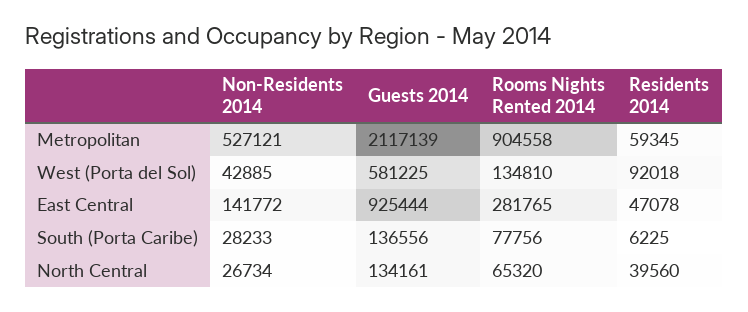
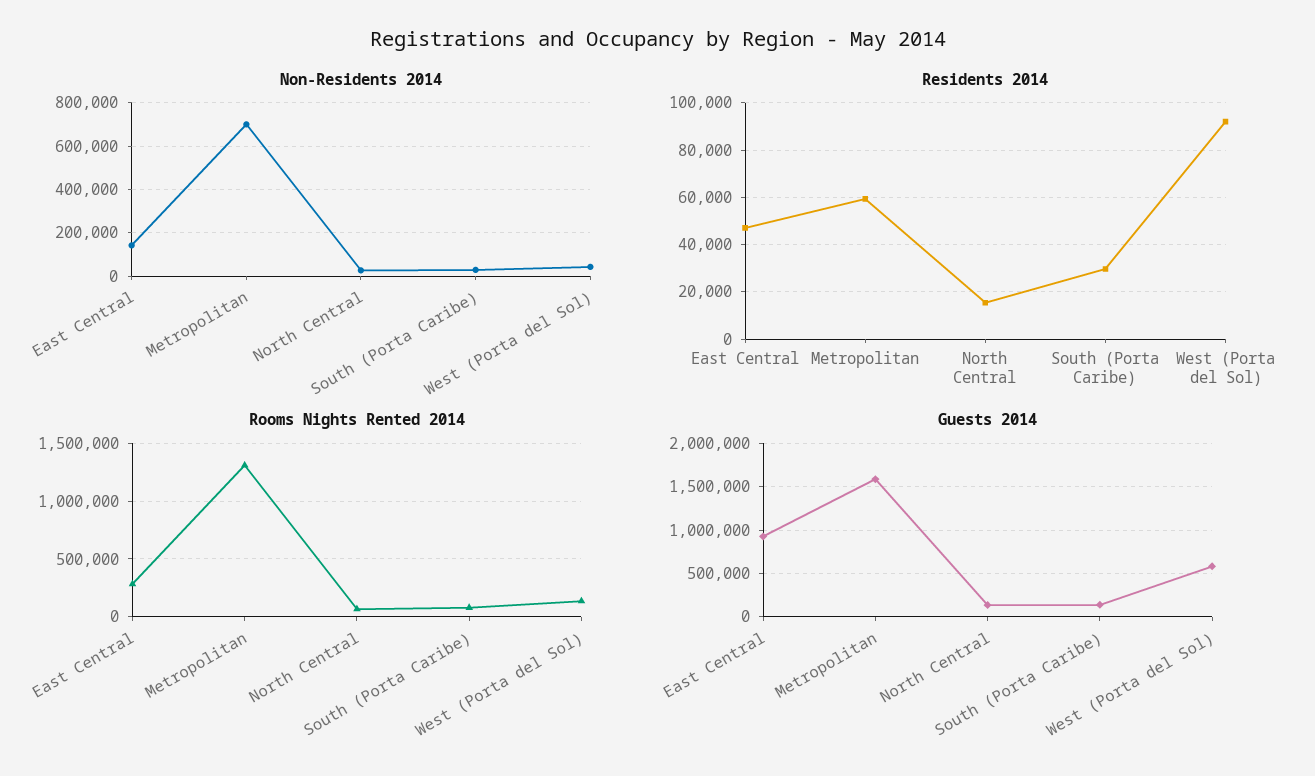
Non-Residents 2014, Metropolitan: 527121 -> 700000
Guests 2014, Metropolitan: 2117139 -> 1600000
Rooms Nights Rented 2014, Metropolitan: 904558 -> 1300000
Residents 2014, South (Porta Caribe): 6225 -> 30000
Residents 2014, North Central: 39560 -> 15000

